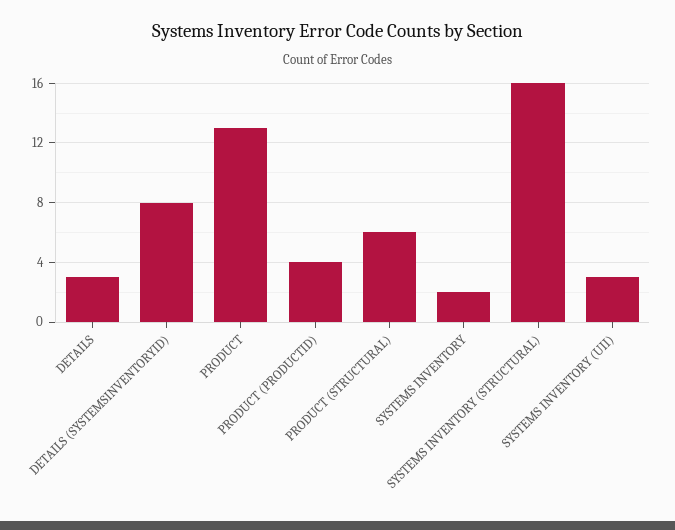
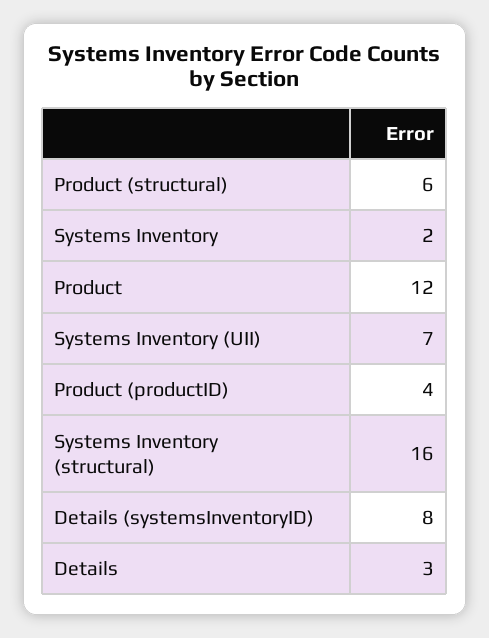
PRODUCT: 13 -> 12
SYSTEMS INVENTORY (UII): 3 -> 7

